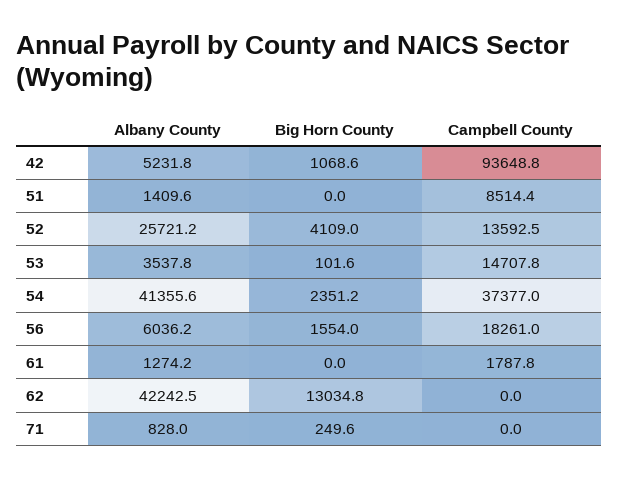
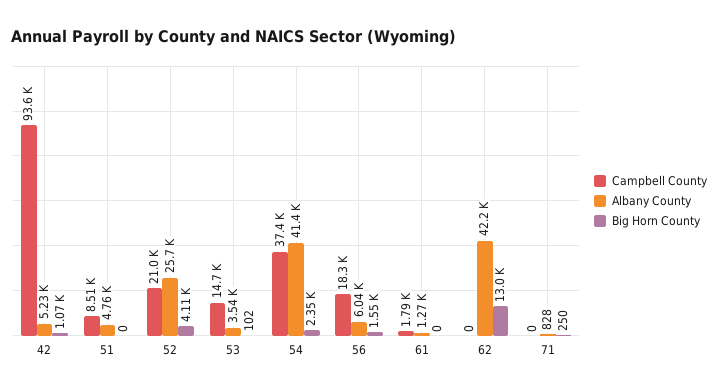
Albany County, 51: 1409.6 -> 4760
Campbell County, 52: 13592.5 -> 21000

